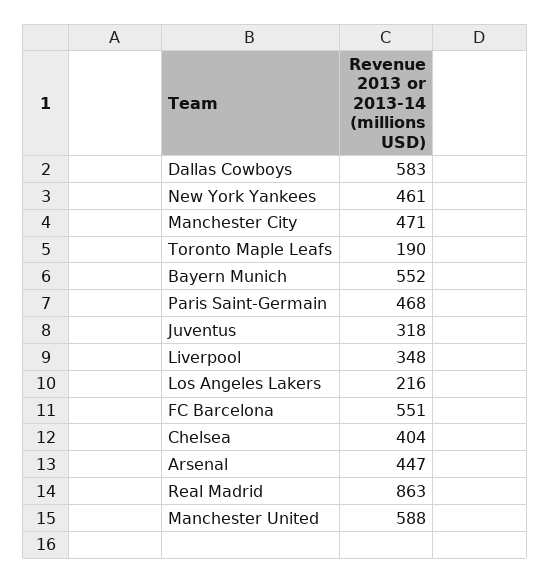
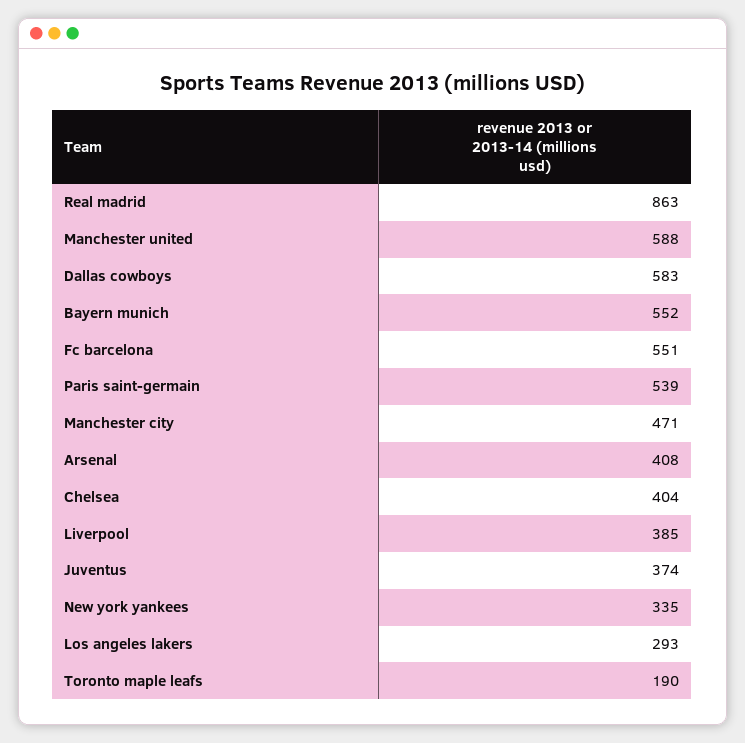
New York Yankees: 461 -> 335
Paris Saint-Germain: 468 -> 539
Juventus: 318 -> 374
Liverpool: 348 -> 385
Los Angeles Lakers: 216 -> 293
Arsenal: 447 -> 408

